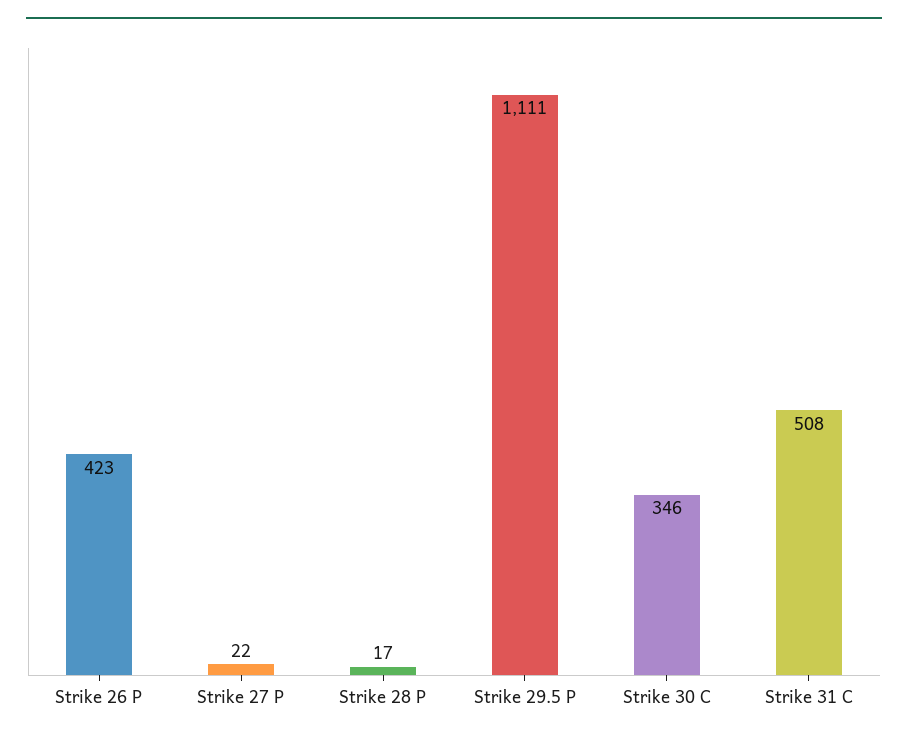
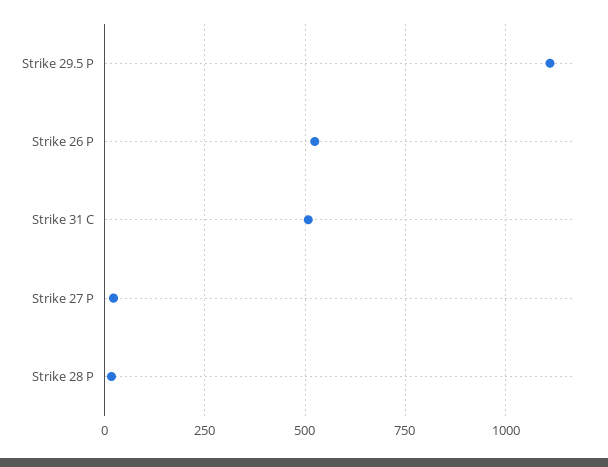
Strike 26 P: 423 -> 525
Strike 30 C: 346 -> none

